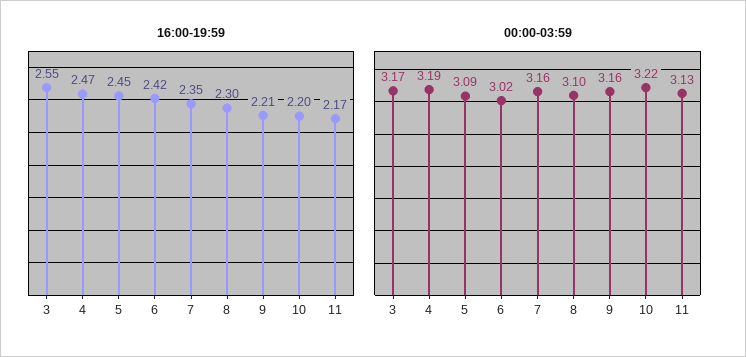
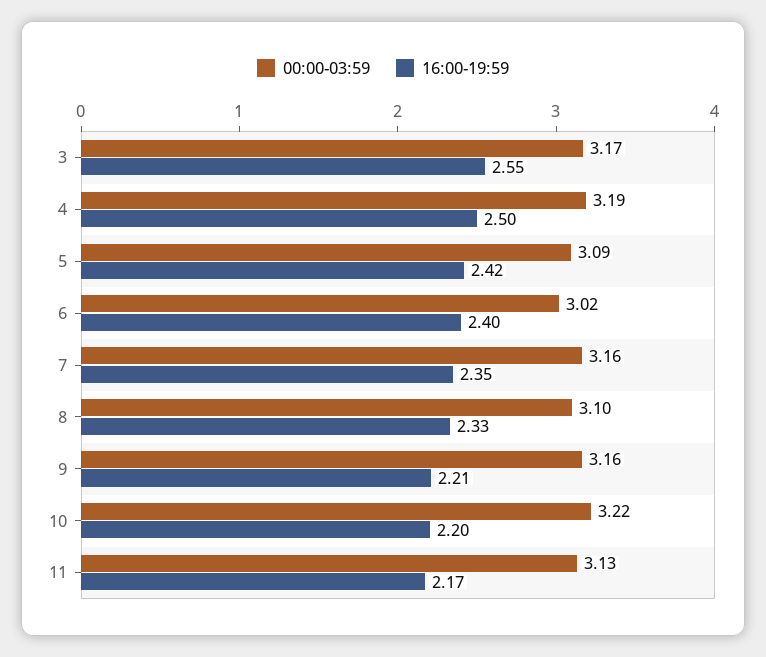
16:00-19:59, 4: 2.47 -> 2.5
16:00-19:59, 5: 2.45 -> 2.42
16:00-19:59, 6: 2.42 -> 2.4
16:00-19:59, 8: 2.3 -> 2.33

